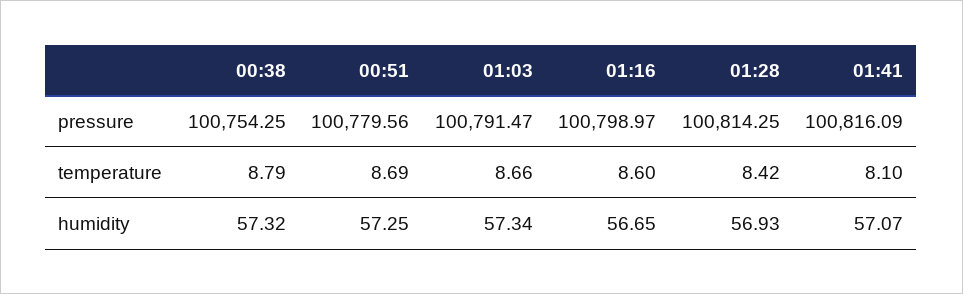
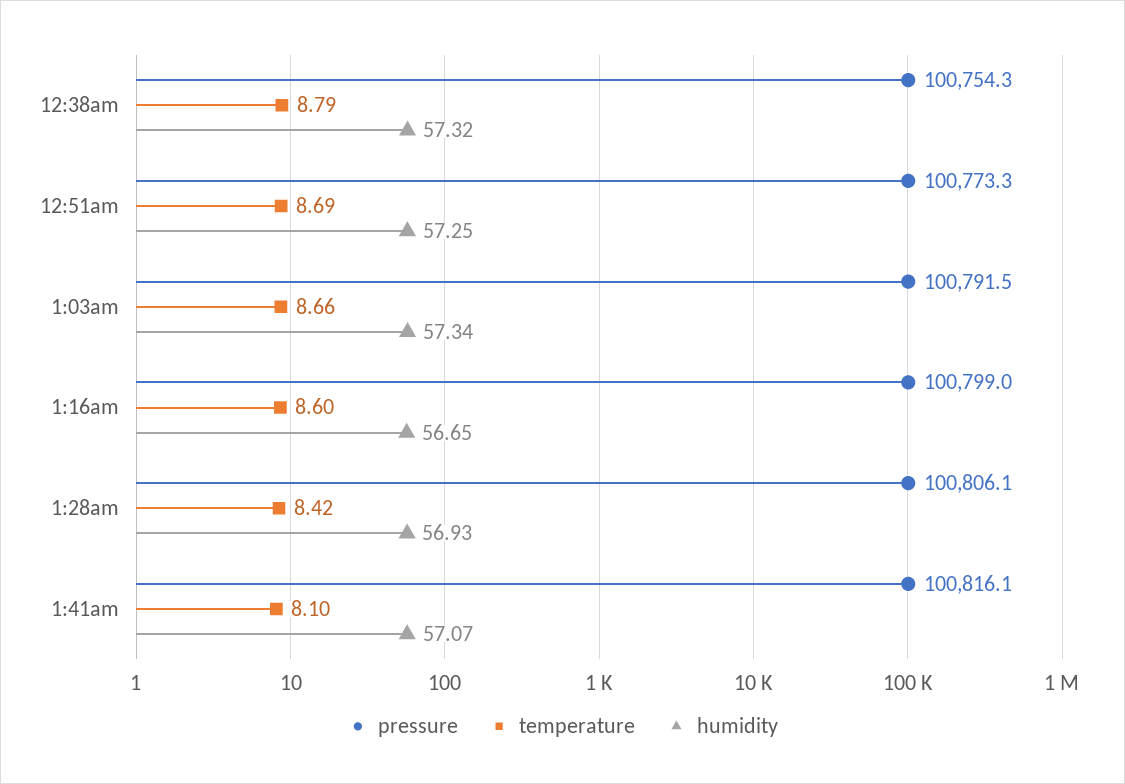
pressure, 00:51: 100779.56 -> 100773.3
pressure, 01:28: 100814.25 -> 100806.1

